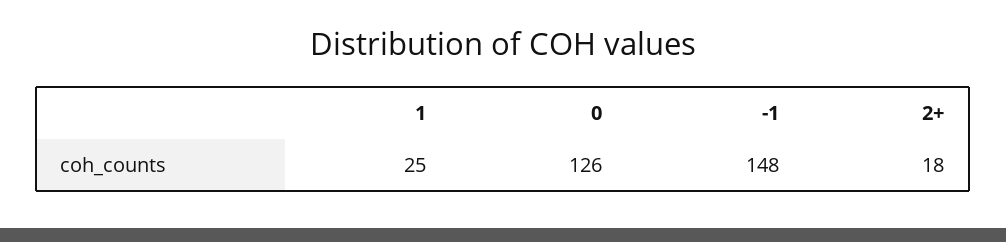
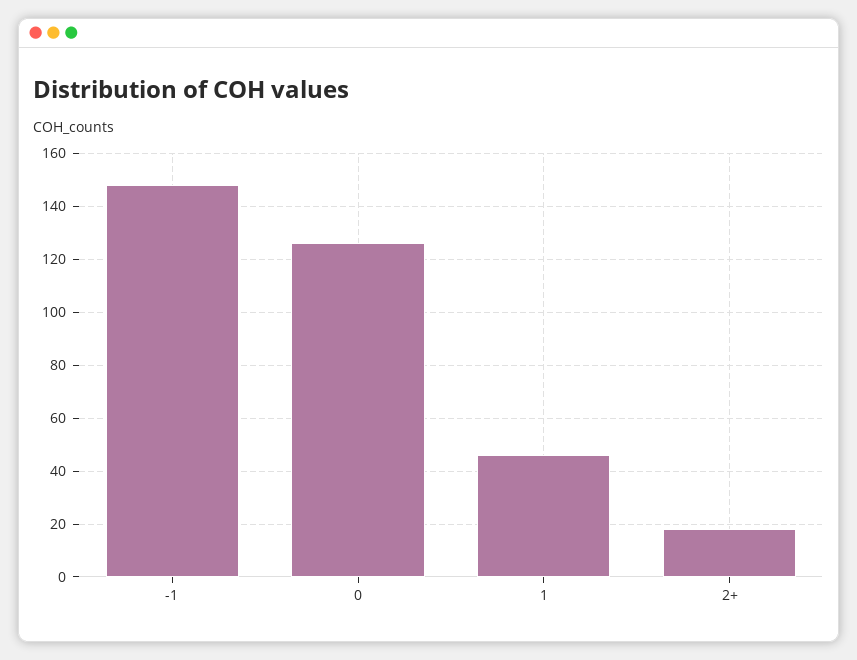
1: 25 -> 45

